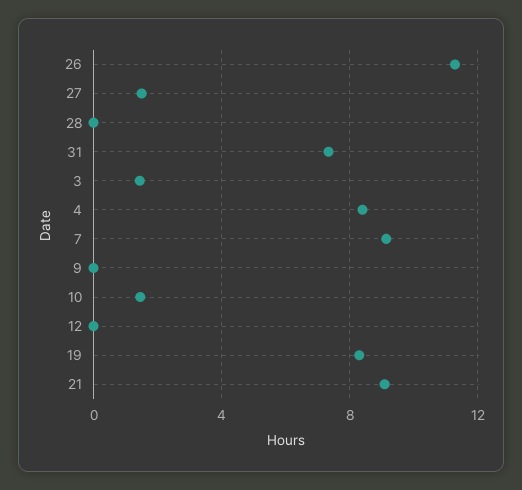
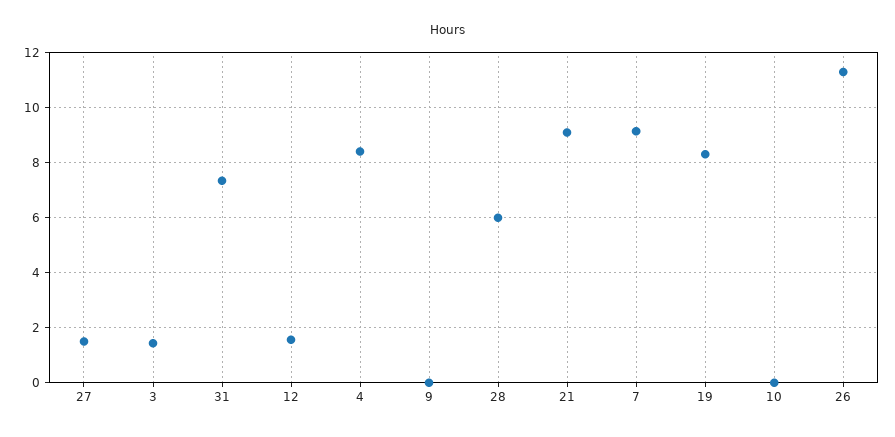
28: 0 -> 6
10: 1.5 -> 0
12: 0 -> 1.5

